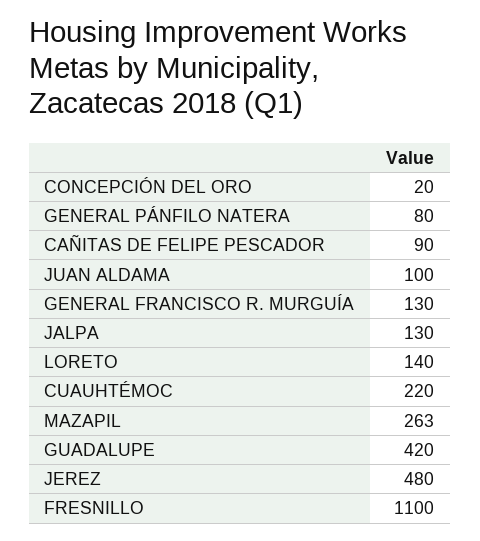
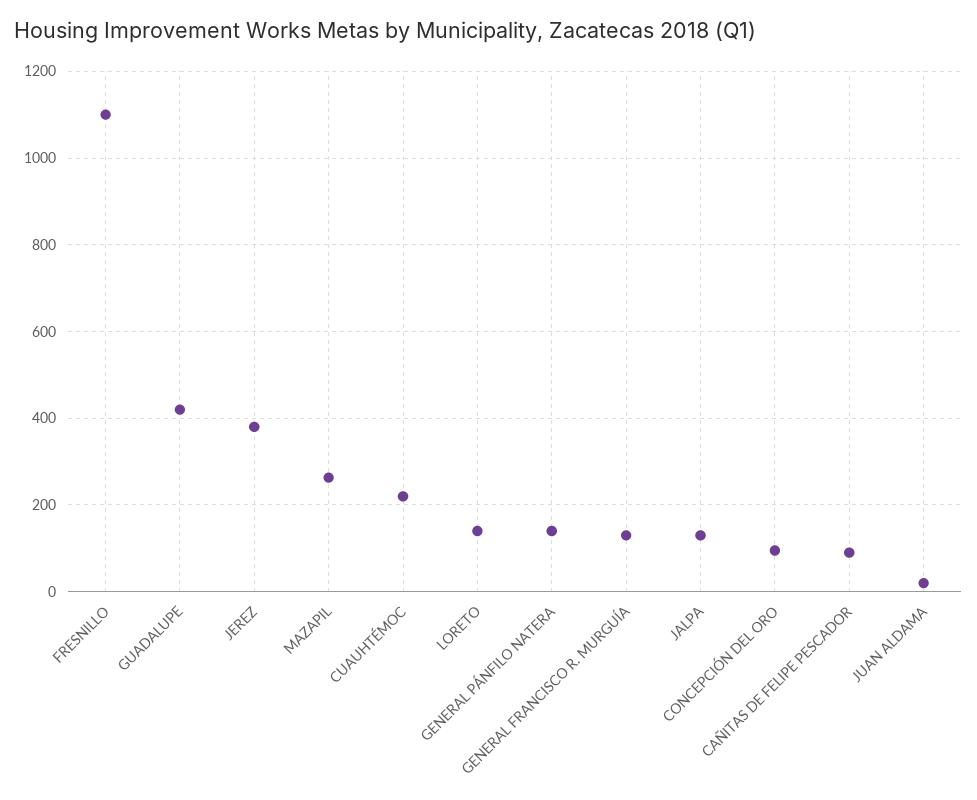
CONCEPCIÓN DEL ORO: 20 -> 100
GENERAL PÁNFILO NATERA: 80 -> 140
JUAN ALDAMA: 100 -> 20
JEREZ: 480 -> 380

